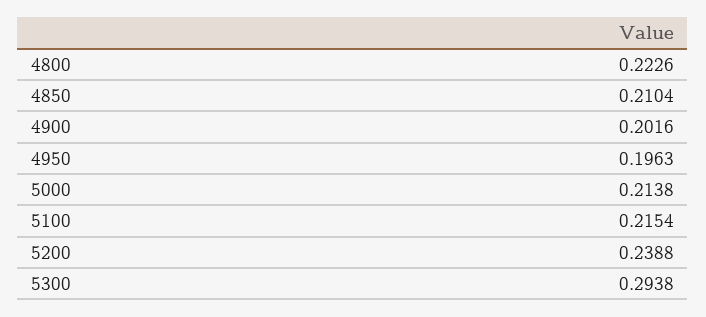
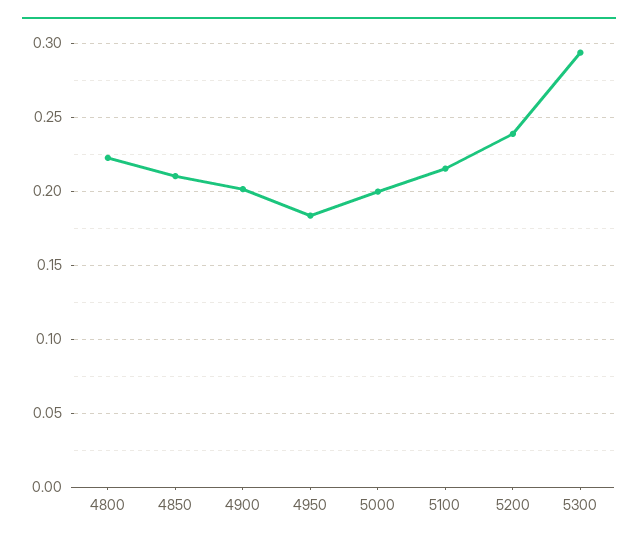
4950: 0.1963 -> 0.185
5000: 0.2138 -> 0.2

